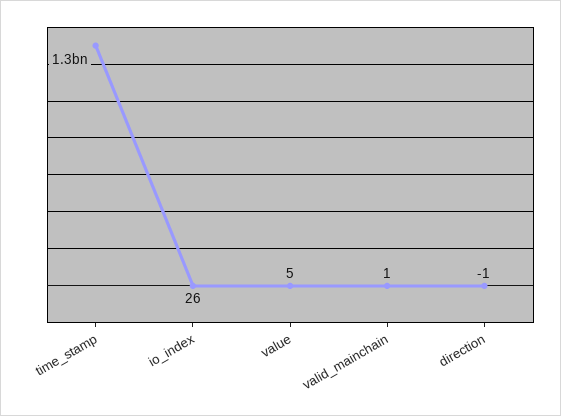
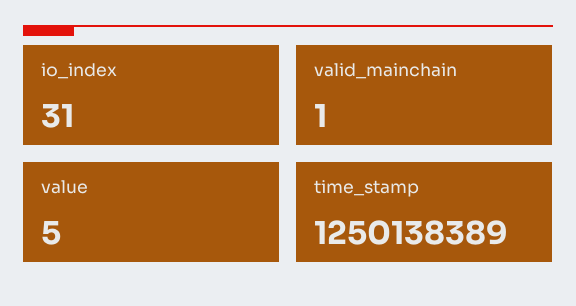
io_index: 26 -> 31
direction: -1 -> none

